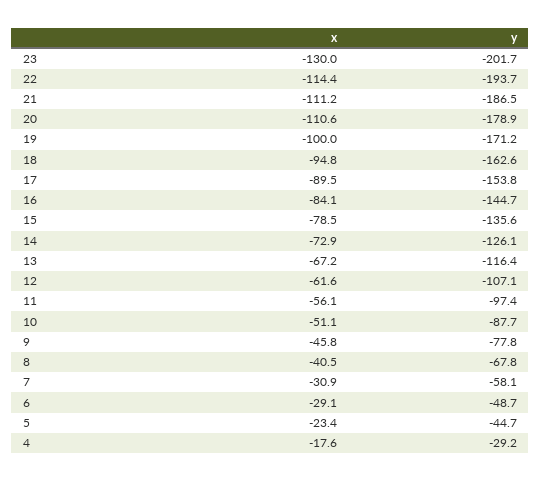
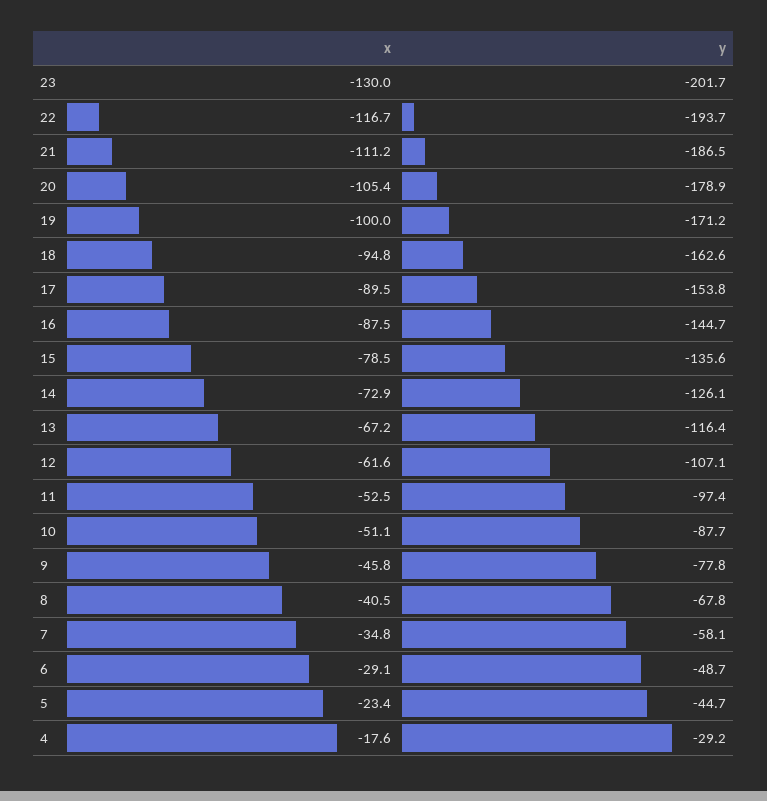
x, 22: -114.4 -> -116.7
x, 20: -110.6 -> -105.4
x, 16: -84.1 -> -87.5
x, 11: -56.1 -> -52.5
x, 7: -30.9 -> -34.8

